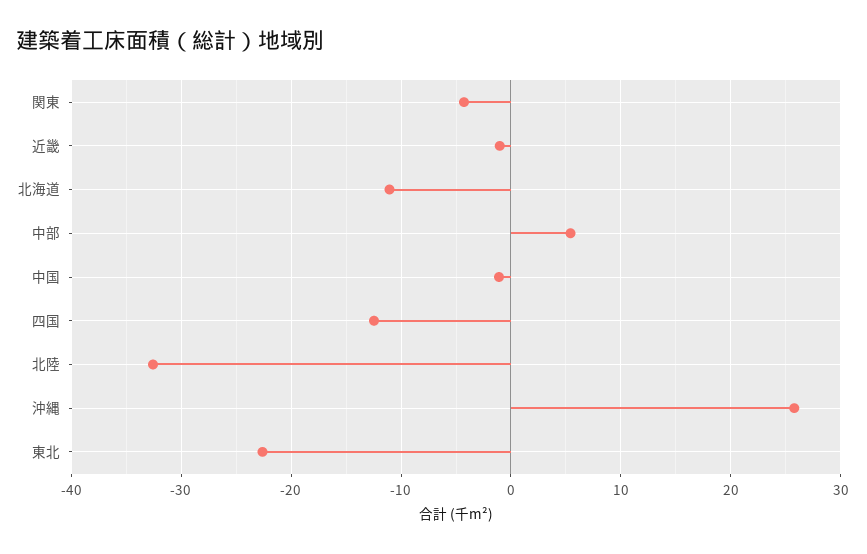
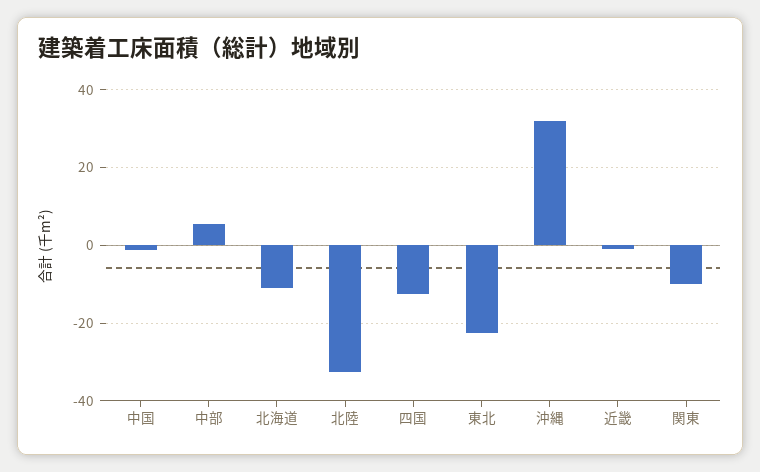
関東: -4 -> -10
沖縄: 26 -> 32

